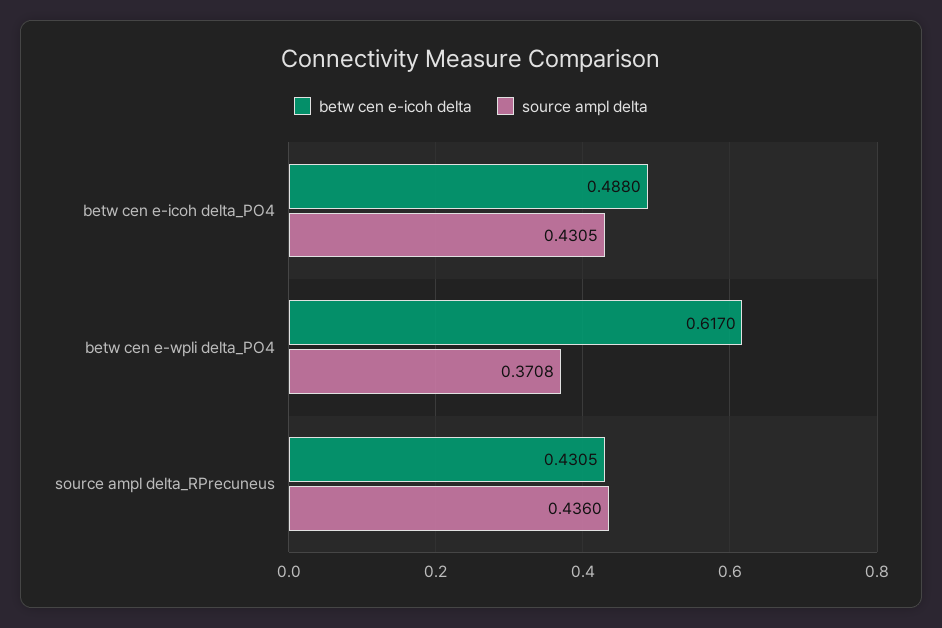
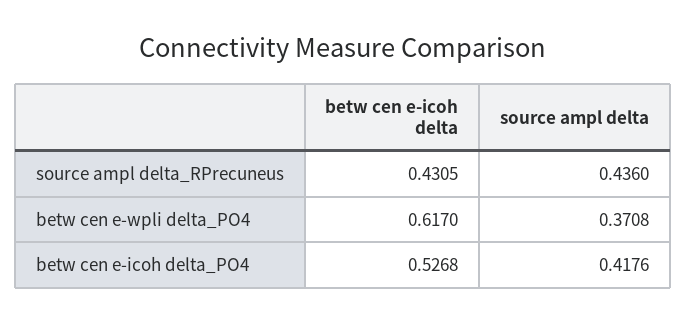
betw cen e-icoh delta, betw cen e-icoh delta_PO4: 0.488 -> 0.5268
source ampl delta, betw cen e-icoh delta_PO4: 0.4305 -> 0.4176

